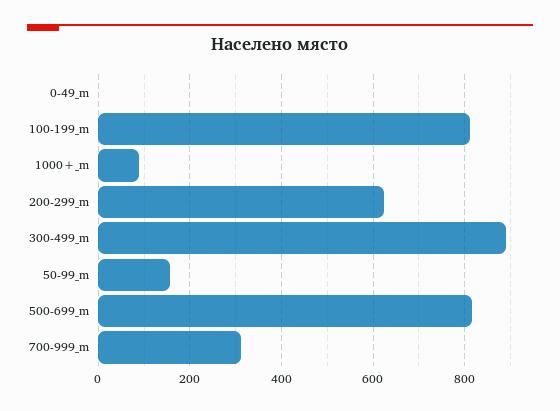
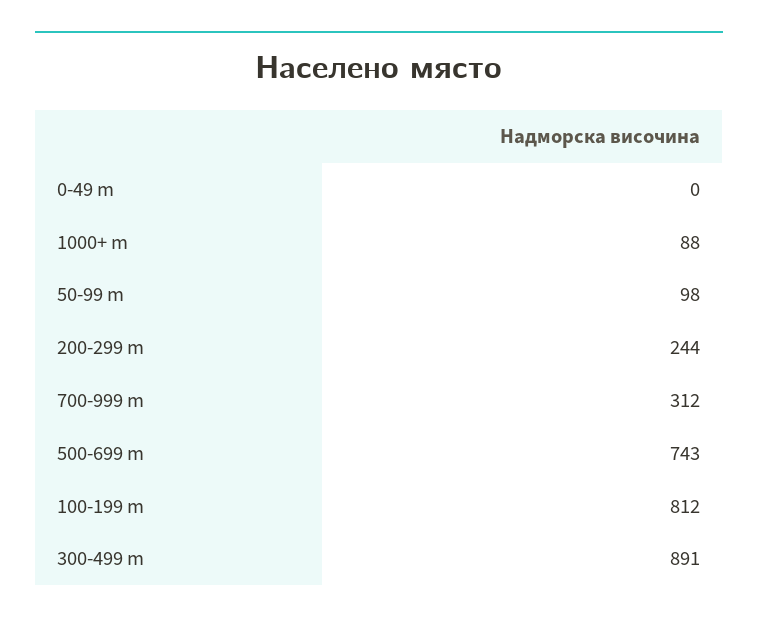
200-299_m: 620 -> 244
50-99_m: 160 -> 98
500-699_m: 820 -> 743

